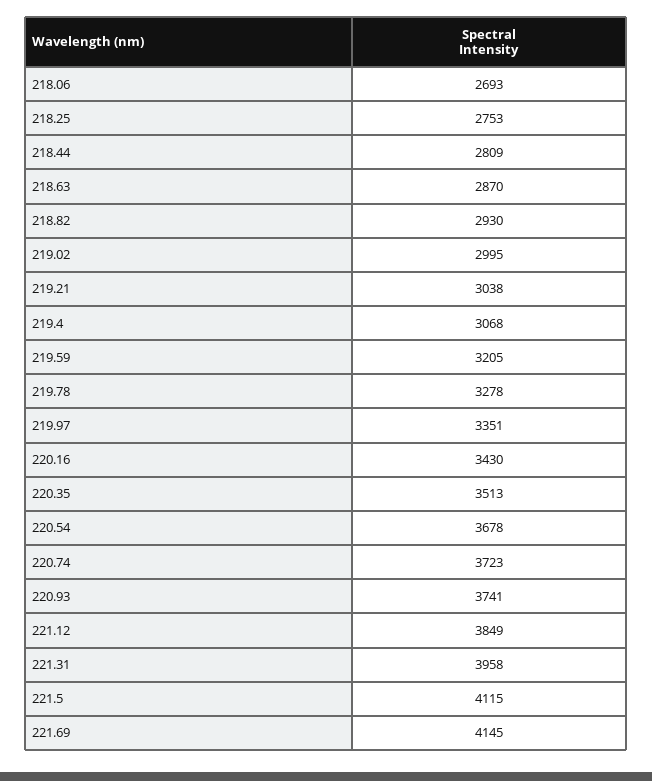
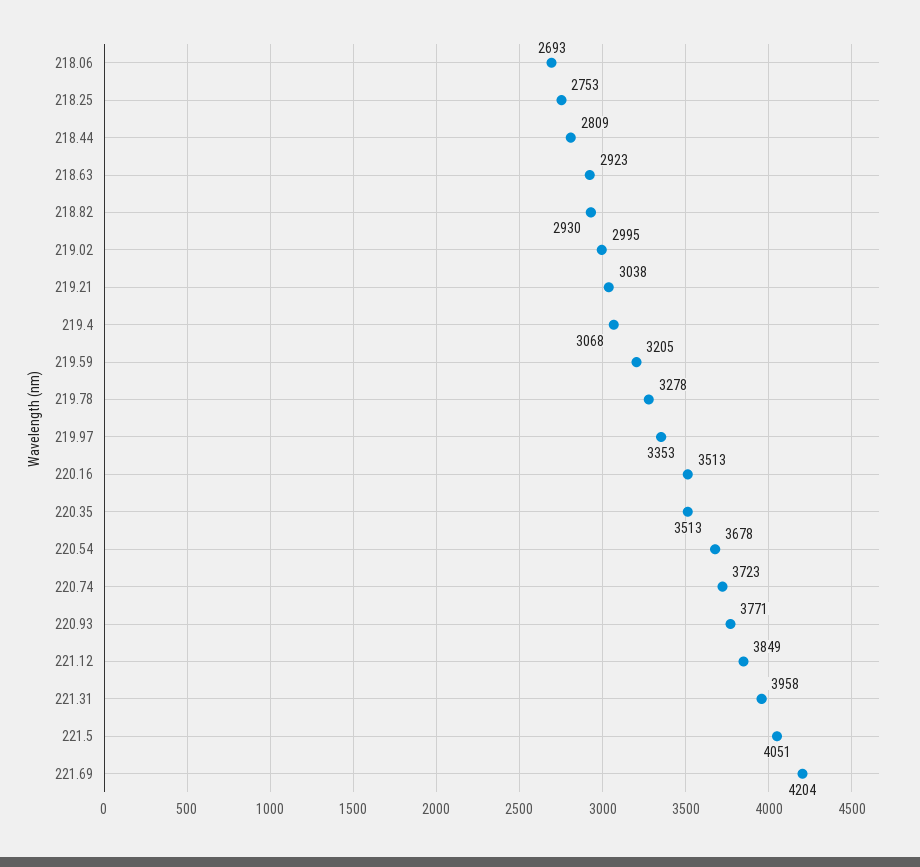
218.63: 2870 -> 2923
219.97: 3351 -> 3353
220.16: 3430 -> 3513
220.93: 3741 -> 3771
221.5: 4115 -> 4051
221.69: 4145 -> 4204

